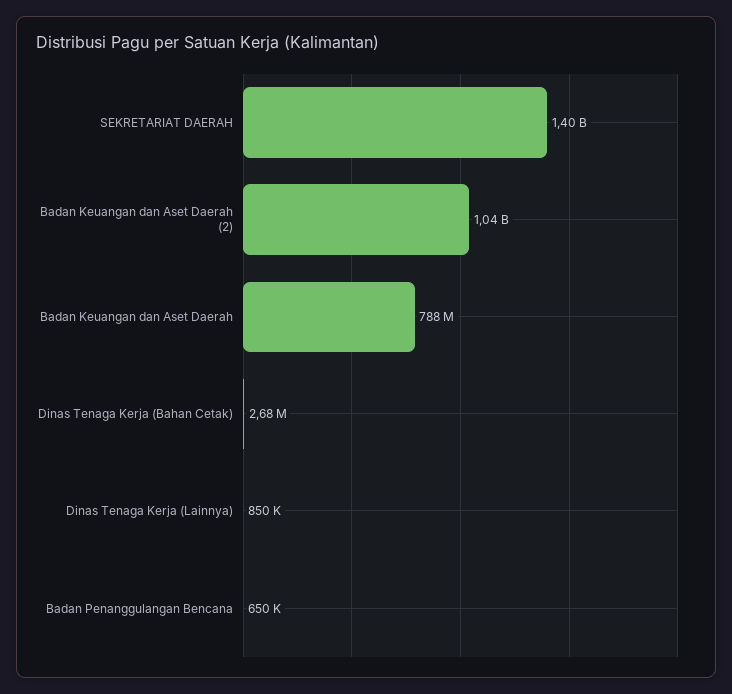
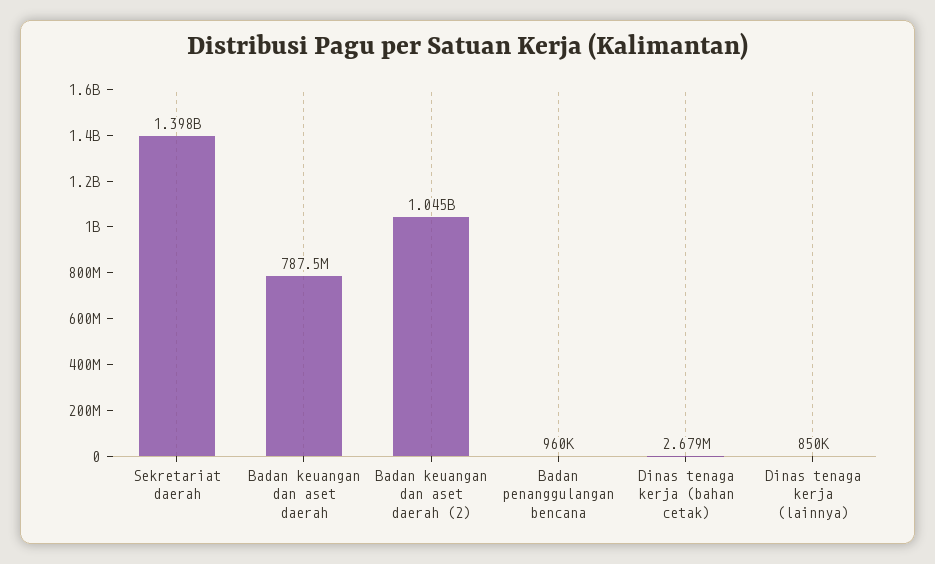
Badan Penanggulangan Bencana: 650000 -> 960000

